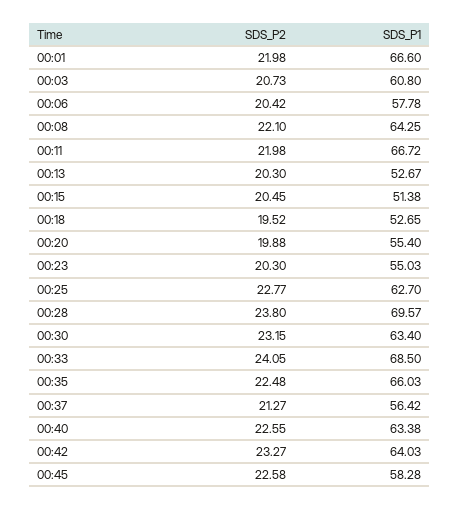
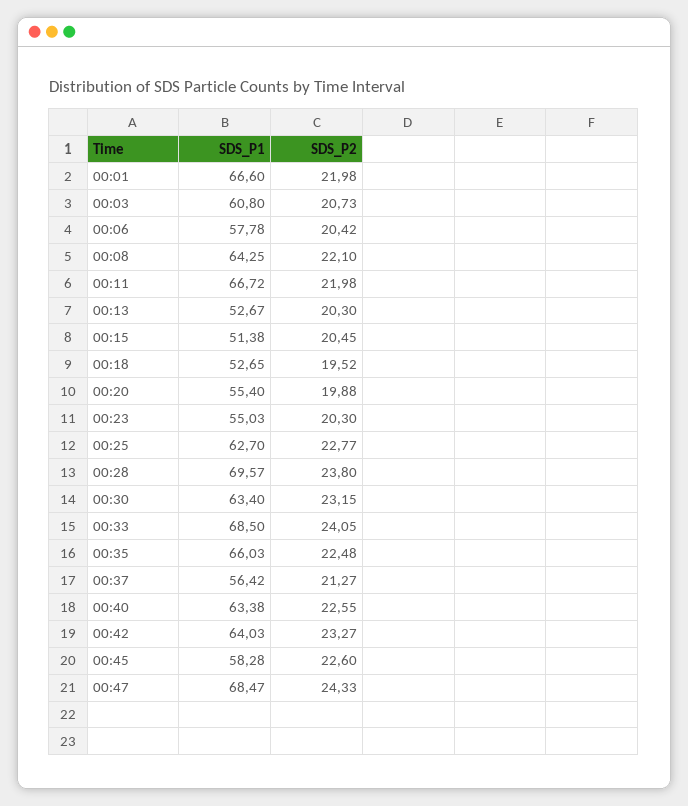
SDS_P2, 00:45: 22.58 -> 22.6
SDS_P1, 00:47: none -> 68.47
SDS_P2, 00:47: none -> 24.33

